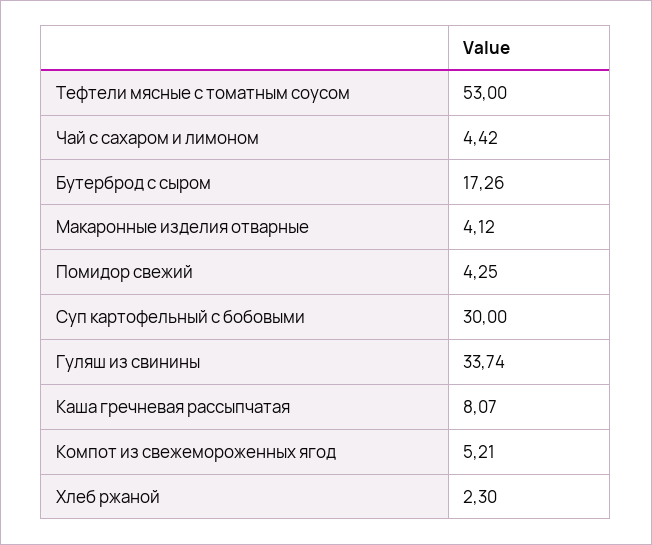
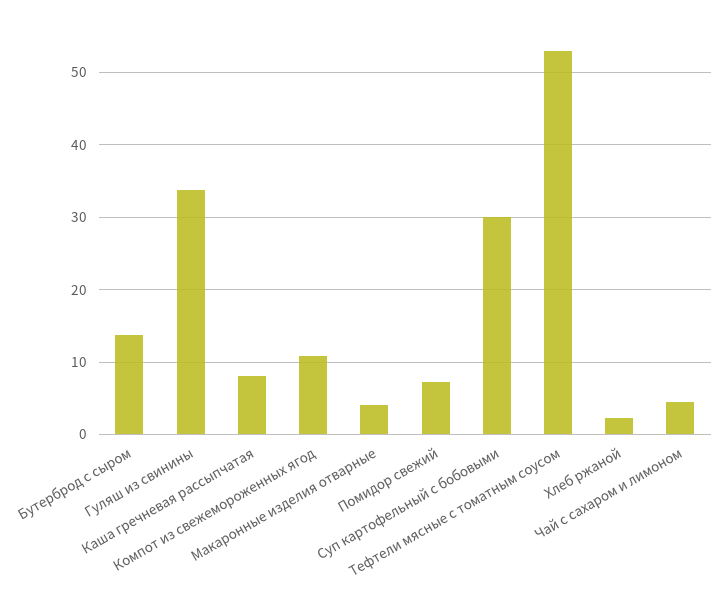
Бутерброд с сыром: 17.26 -> 14
Помидор свежий: 4.25 -> 7
Компот из свежемороженных ягод: 5.21 -> 11

